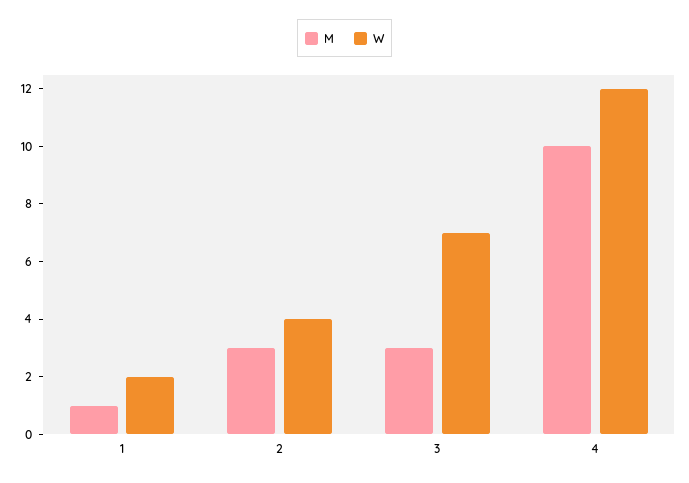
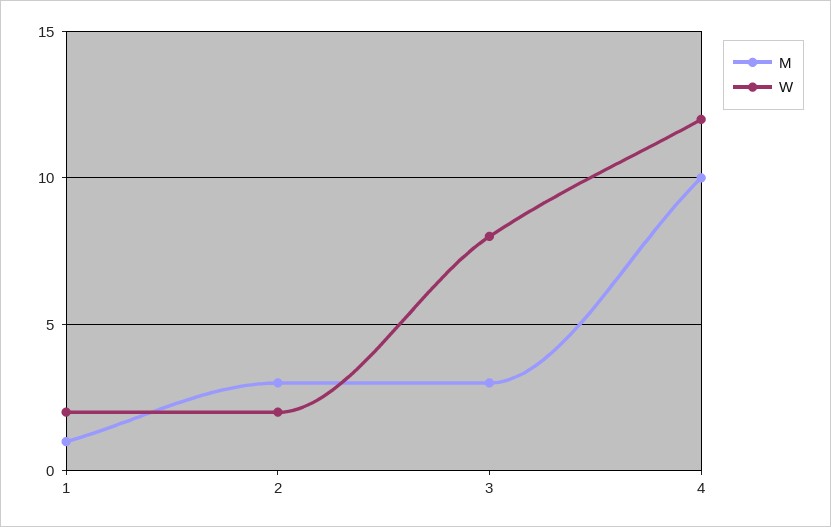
W, 2: 4 -> 2
W, 3: 7 -> 8

